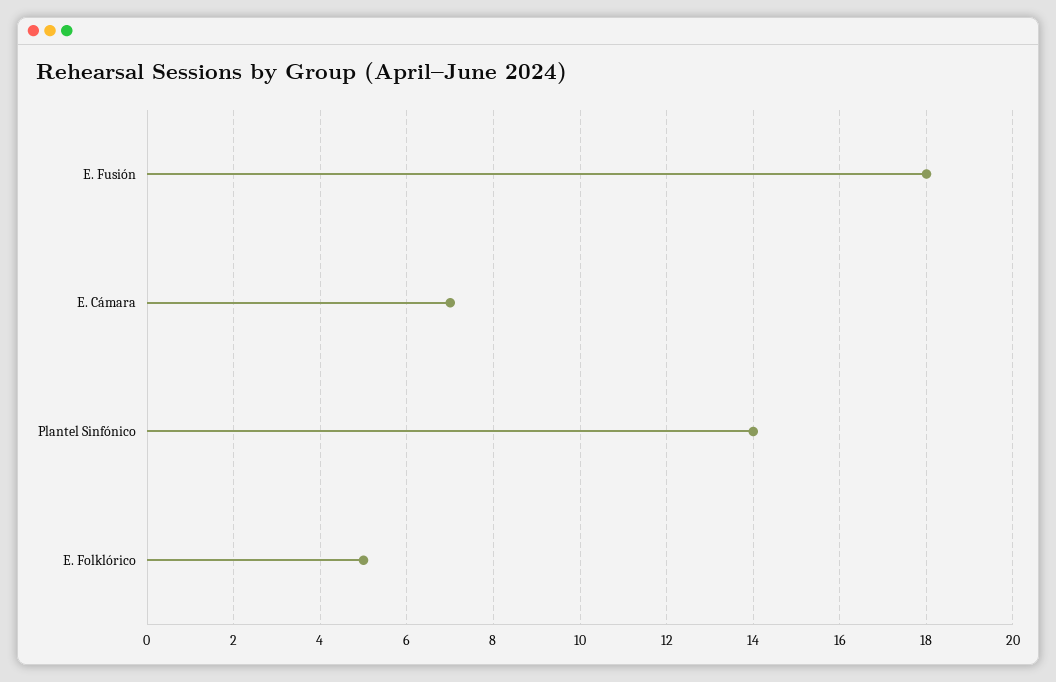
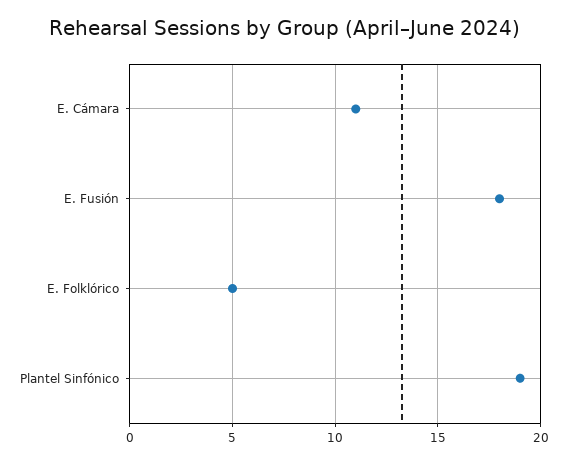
E. Cámara: 7 -> 11
Plantel Sinfónico: 14 -> 19

